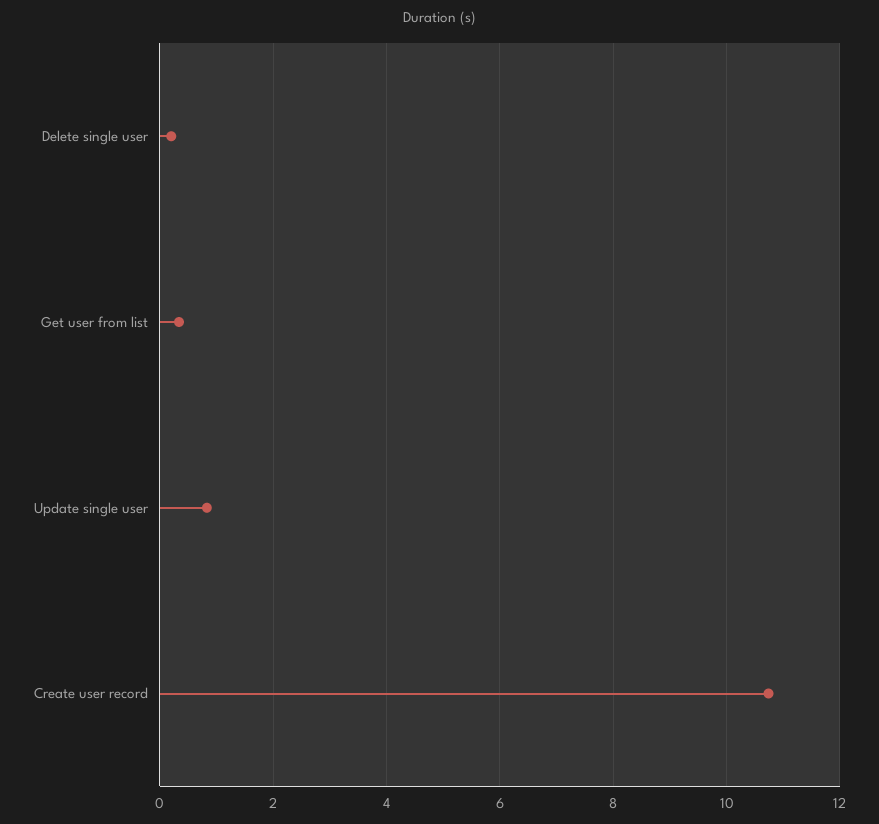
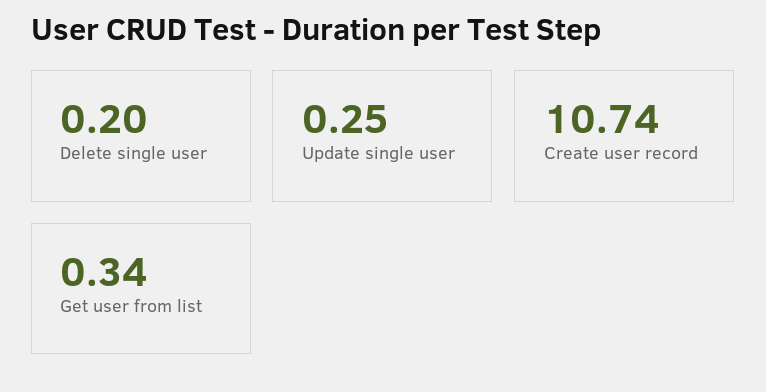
Update single user: 0.8 -> 0.25

